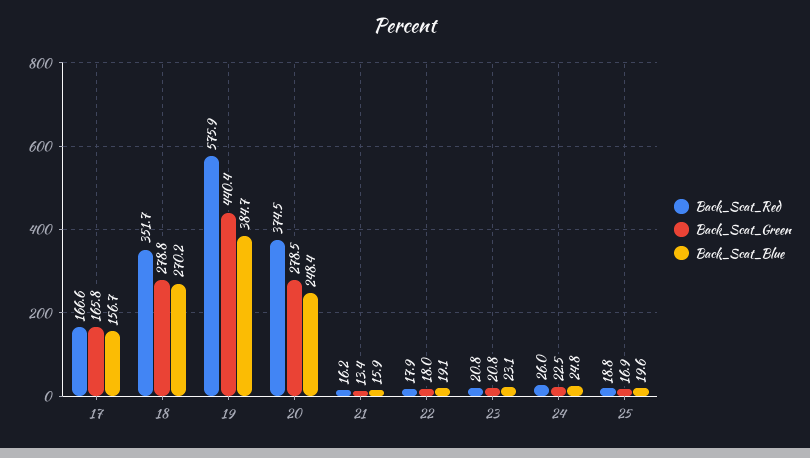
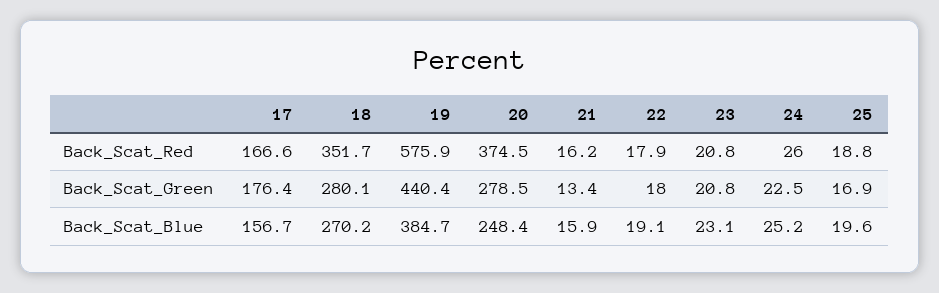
Back_Scat_Green, 17: 165.8 -> 176.4
Back_Scat_Green, 18: 278.8 -> 280.1
Back_Scat_Blue, 24: 24.8 -> 25.2

